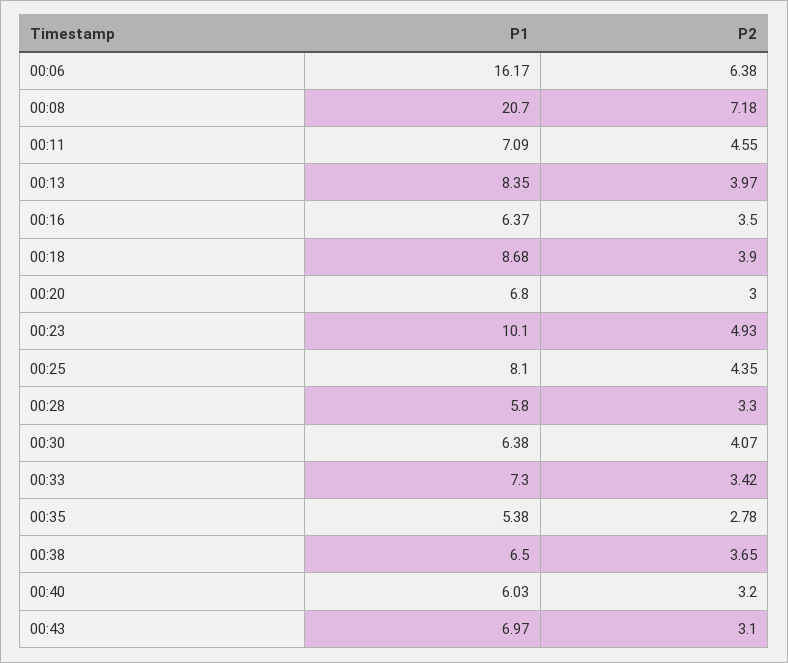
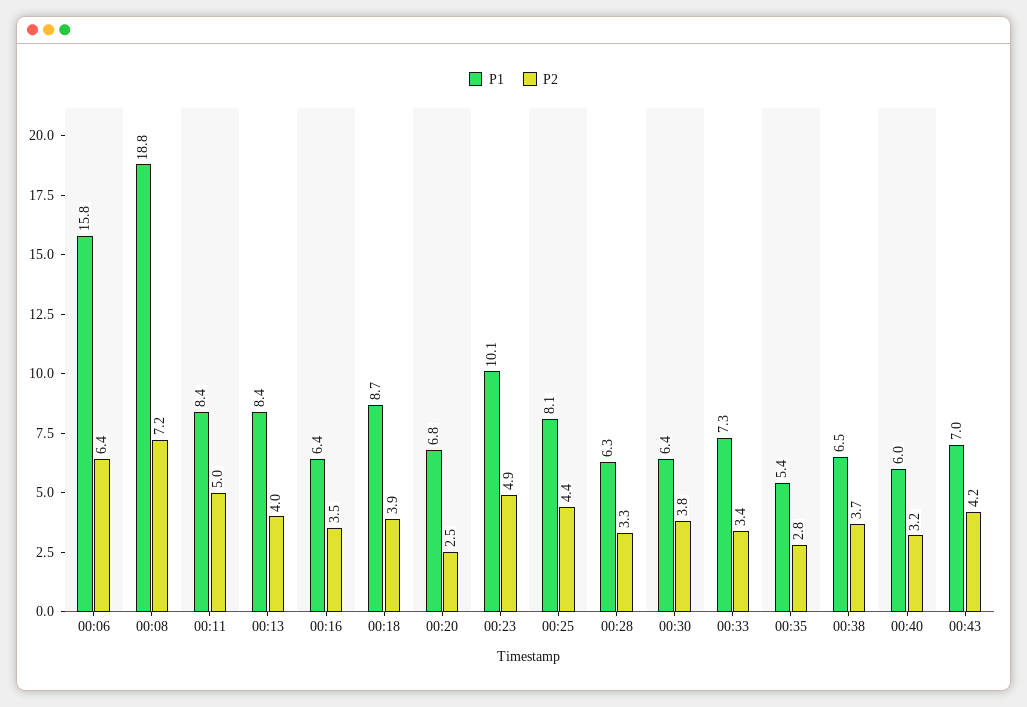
P1, 00:06: 16.17 -> 15.8
P1, 00:08: 20.7 -> 18.8
P1, 00:11: 7.09 -> 8.4
P2, 00:11: 4.55 -> 5
P2, 00:20: 3 -> 2.5
P1, 00:28: 5.8 -> 6.3
P2, 00:30: 4.07 -> 3.8
P2, 00:43: 3.1 -> 4.2

